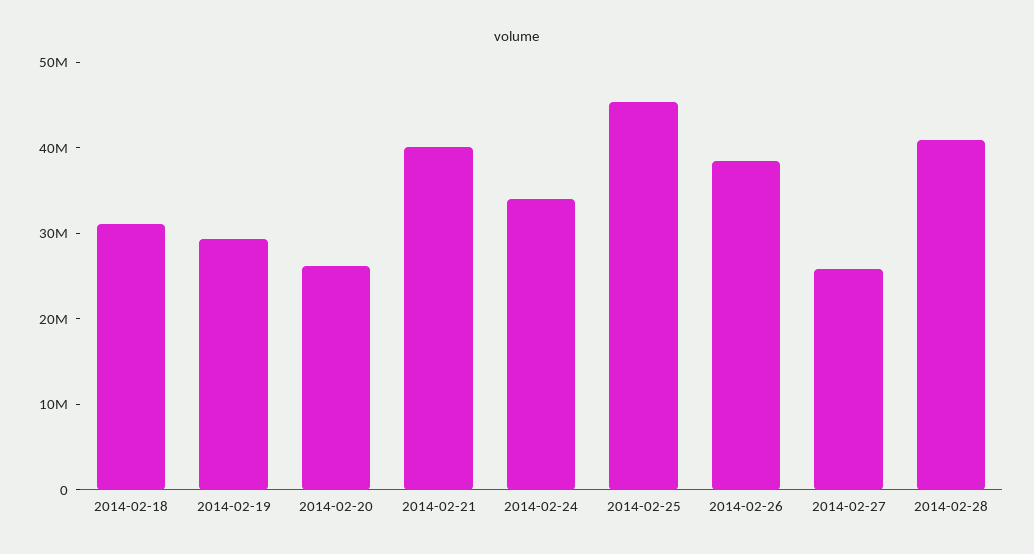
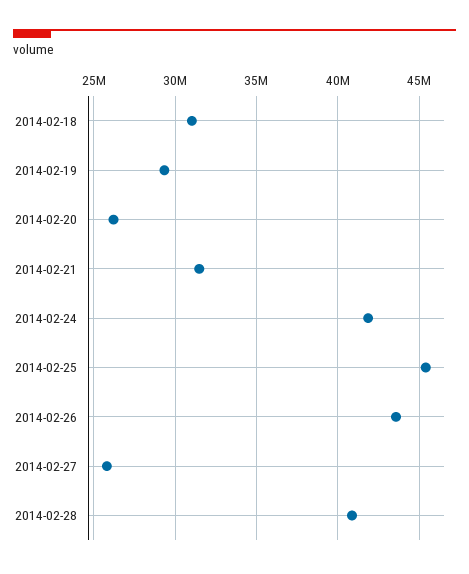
2014-02-21: 40000000 -> 31500000
2014-02-24: 34000000 -> 42000000
2014-02-26: 38000000 -> 43500000

